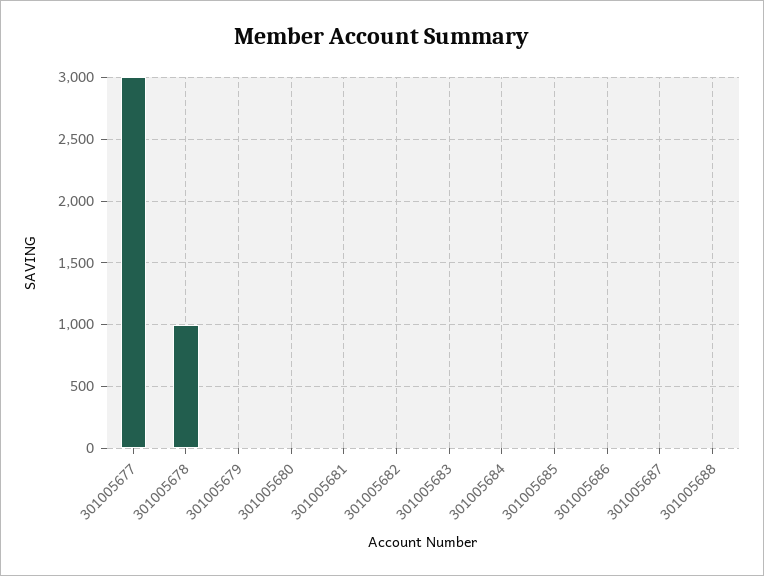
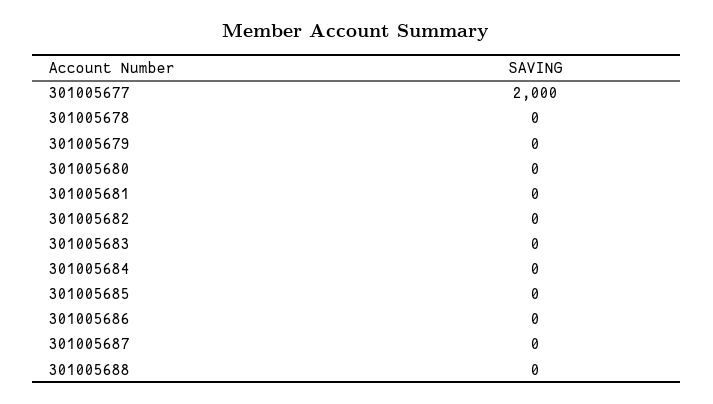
301005677: 3000 -> 2000
301005678: 1000 -> 0

